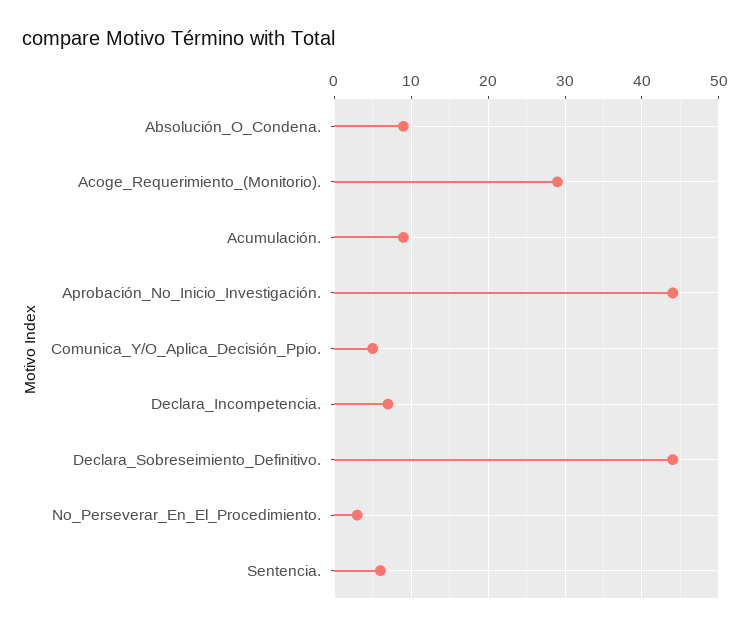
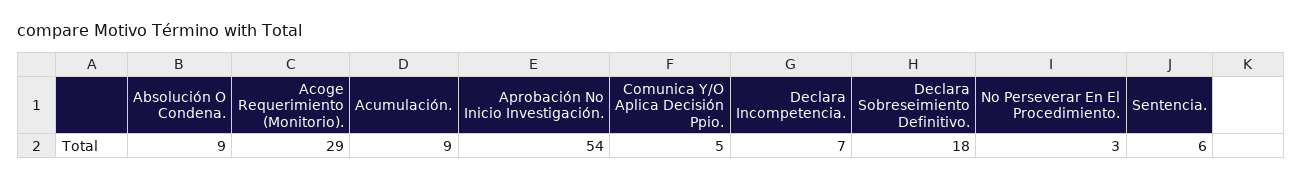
Aprobación_No_Inicio_Investigación.: 44 -> 54
Declara_Sobreseimiento_Definitivo.: 44 -> 18

